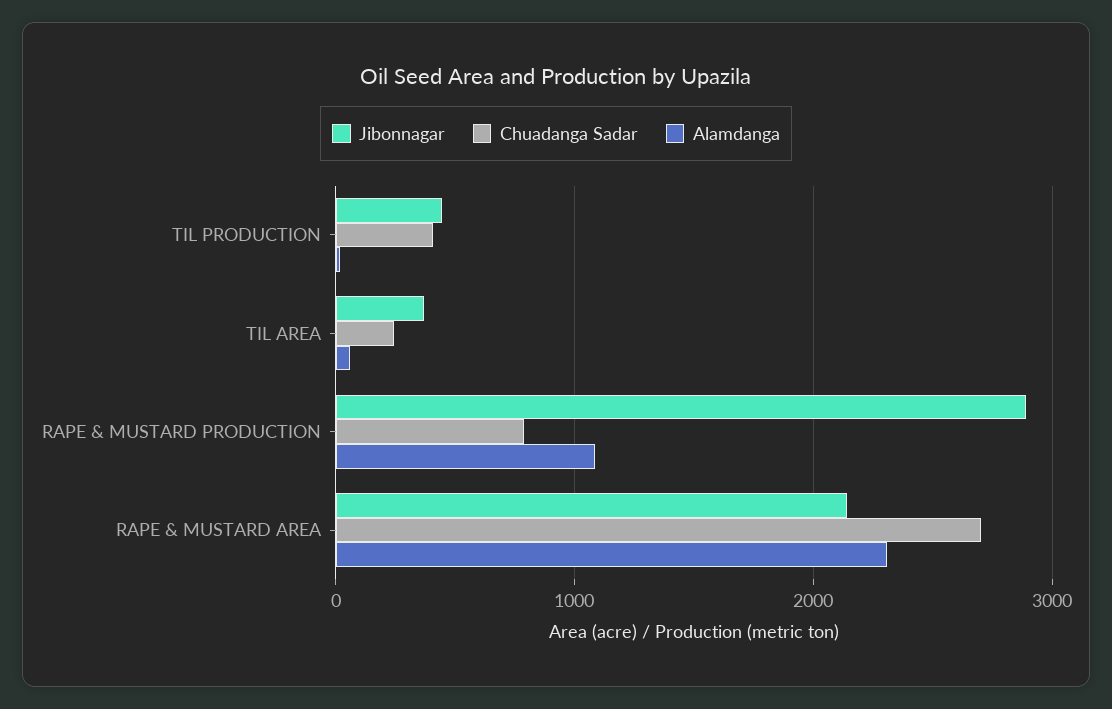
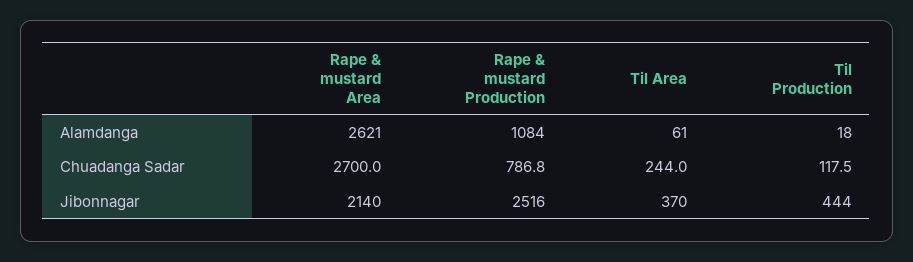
Chuadanga Sadar, TIL PRODUCTION: 400 -> 117.5
Jibonnagar, RAPE & MUSTARD PRODUCTION: 2900 -> 2516
Alamdanga, RAPE & MUSTARD AREA: 2300 -> 2621

